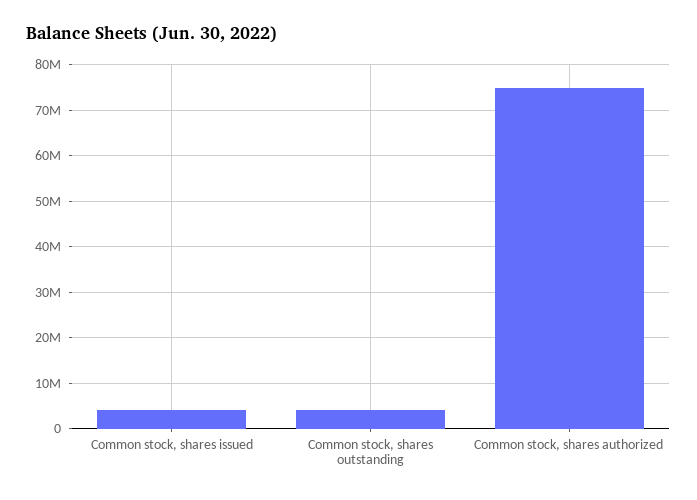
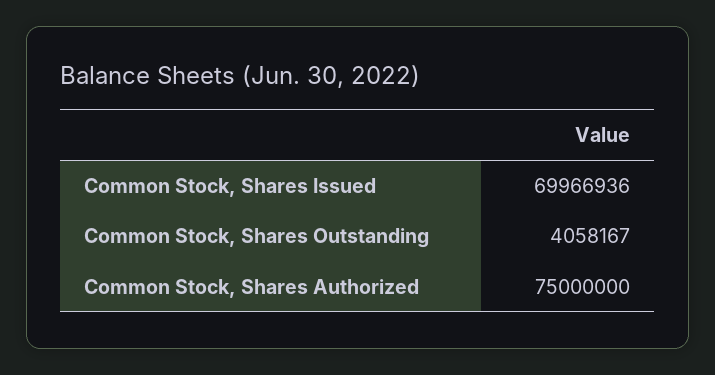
Common stock, shares issued: 4000000 -> 69966936

